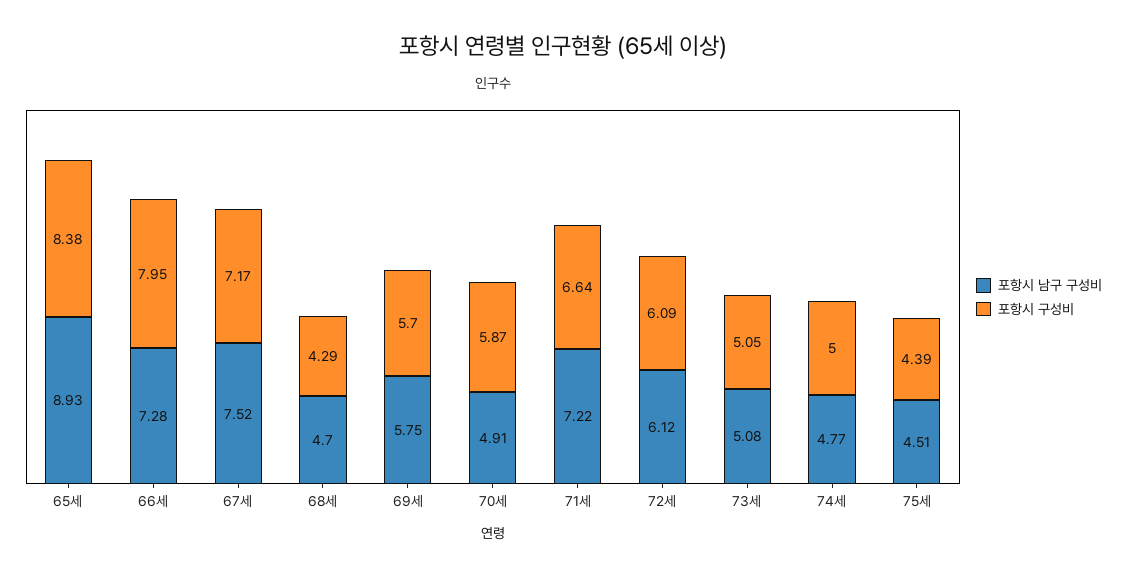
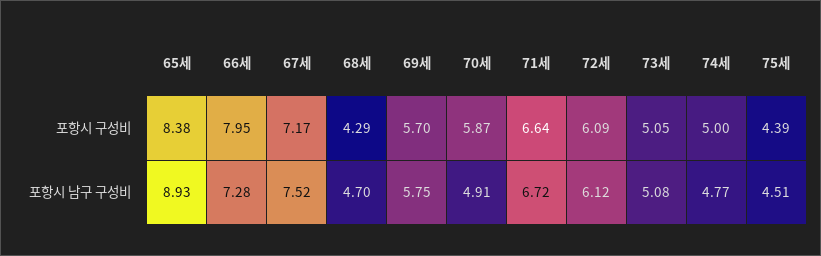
포항시 남구 구성비, 71세: 7.22 -> 6.72

